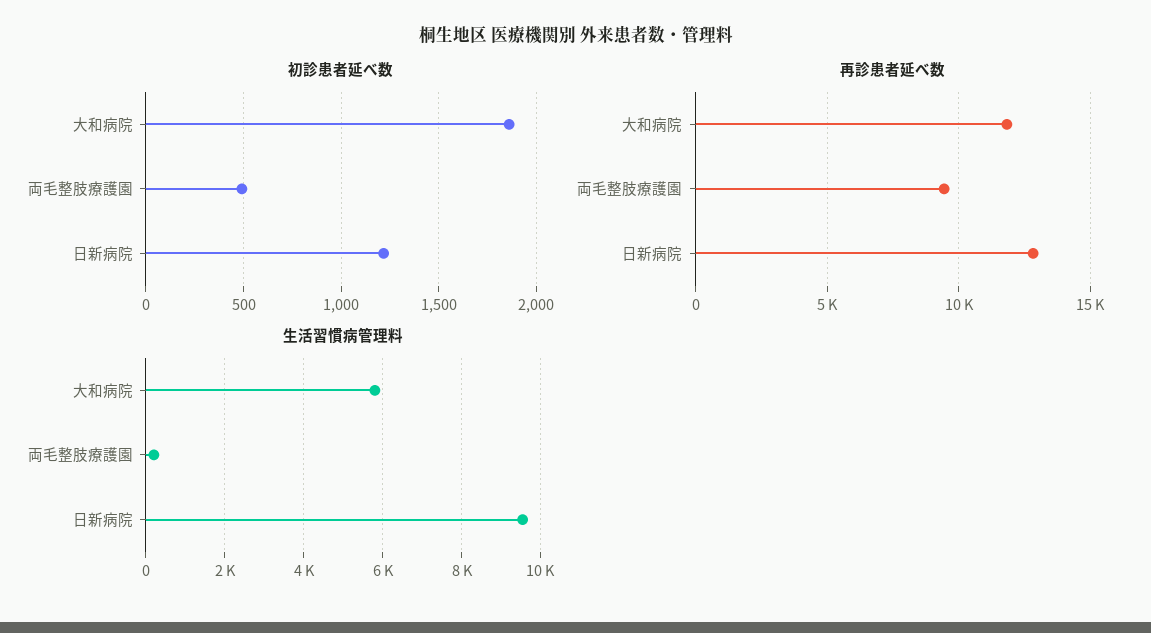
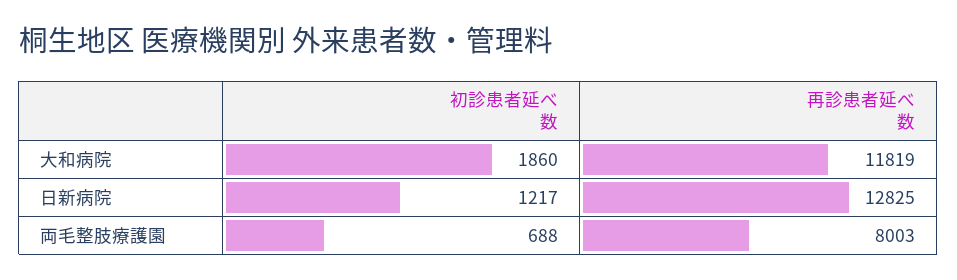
初診患者延べ数, 両毛整肢療護園: 500 -> 688
再診患者延べ数, 両毛整肢療護園: 9500 -> 8003
生活習慣病管理料, 大和病院: 5800 -> none
生活習慣病管理料, 両毛整肢療護園: 200 -> none
生活習慣病管理料, 日新病院: 9600 -> none

